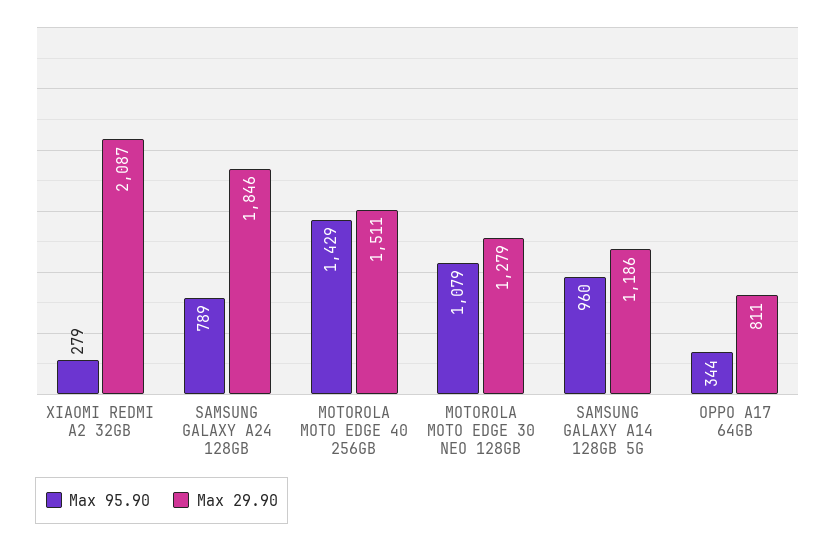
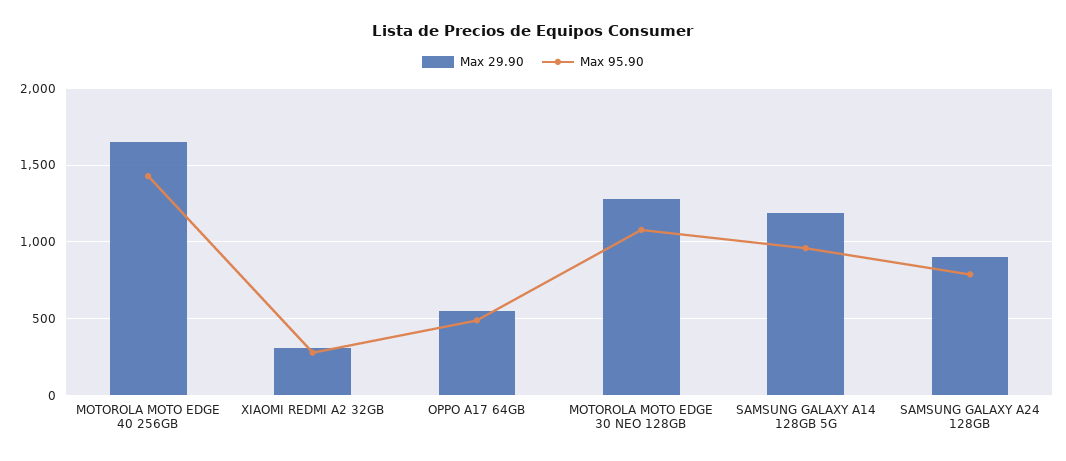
Max 29.90, XIAOMI REDMI A2 32GB: 2087 -> 300
Max 29.90, SAMSUNG GALAXY A24 128GB: 1846 -> 900
Max 29.90, MOTOROLA MOTO EDGE 40 256GB: 1511 -> 1650
Max 95.90, OPPO A17 64GB: 344 -> 500
Max 29.90, OPPO A17 64GB: 811 -> 550

